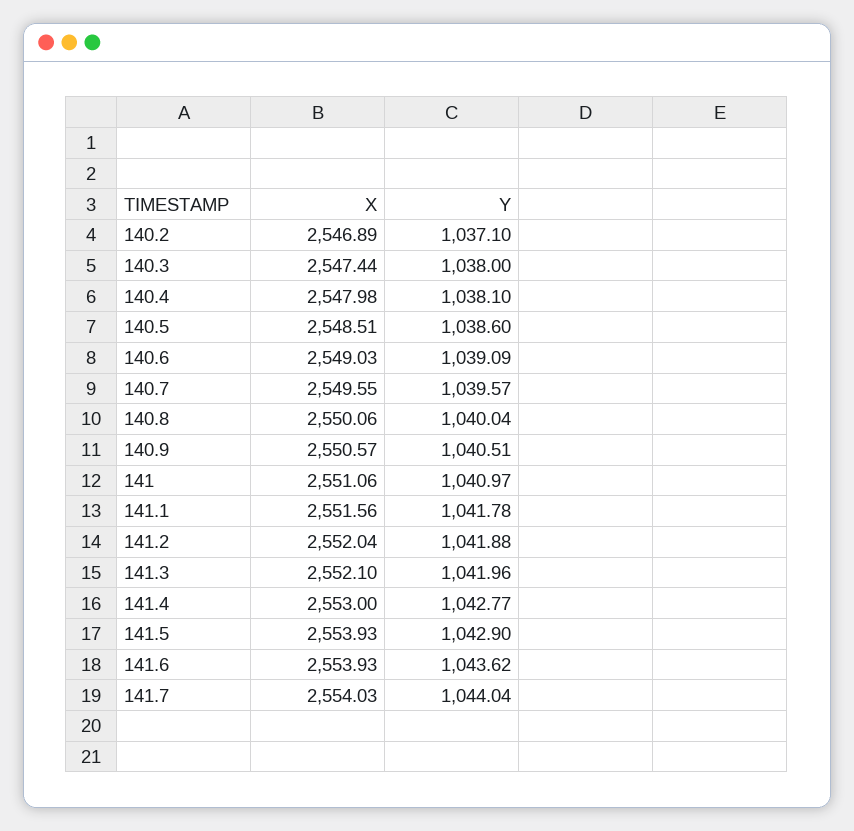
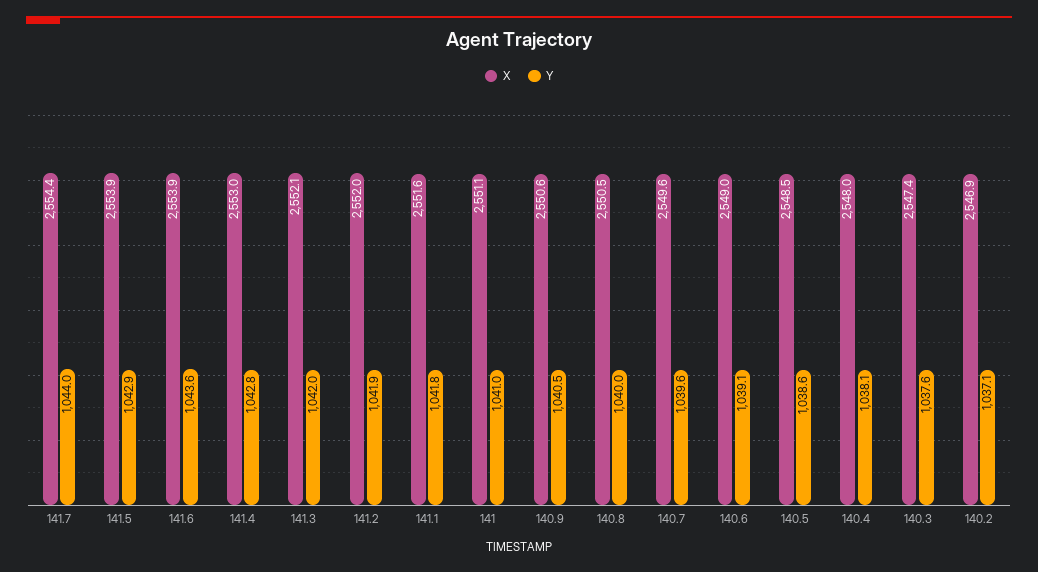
Y, 140.3: 1038 -> 1037.6
X, 140.8: 2550.06 -> 2550.5
X, 141.7: 2554.03 -> 2554.4

